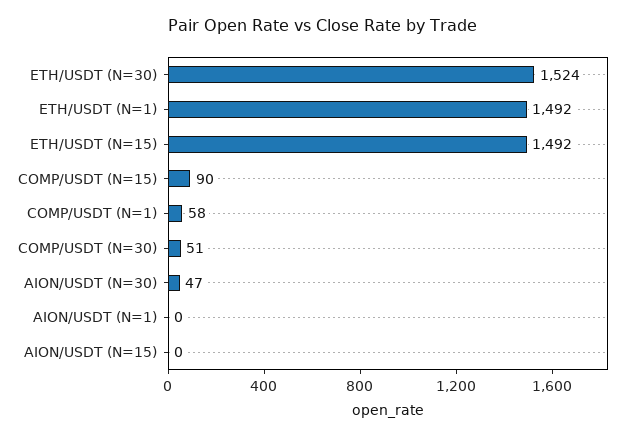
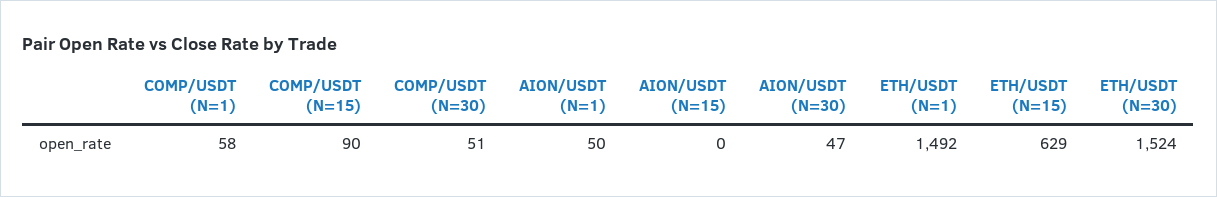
ETH/USDT (N=15): 1492 -> 629
AION/USDT (N=1): 0 -> 50

